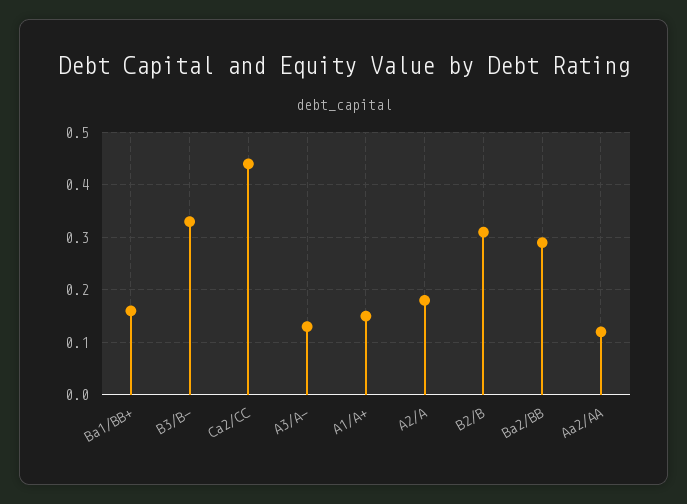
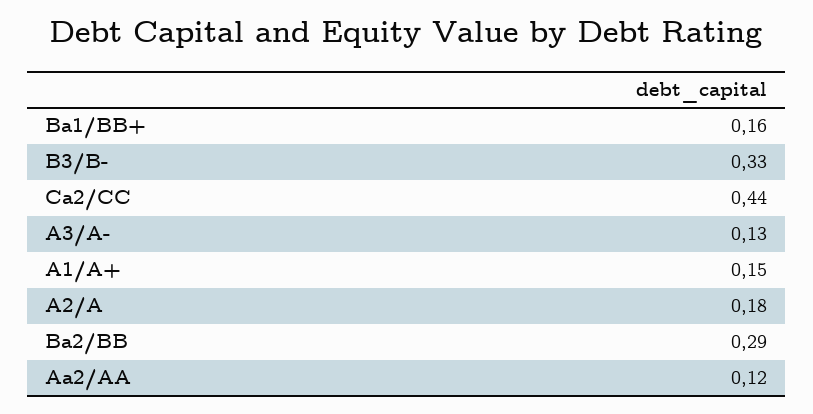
B2/B: 0.3 -> none

